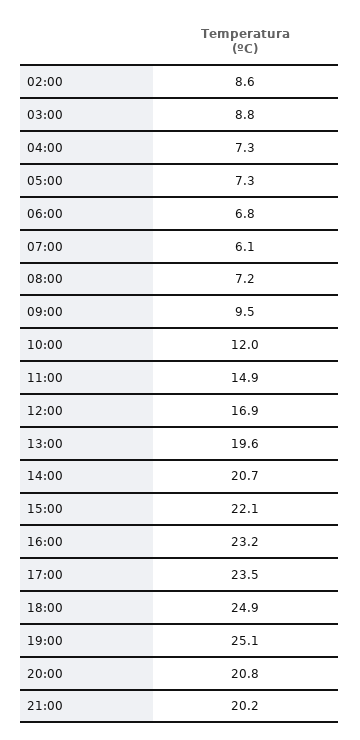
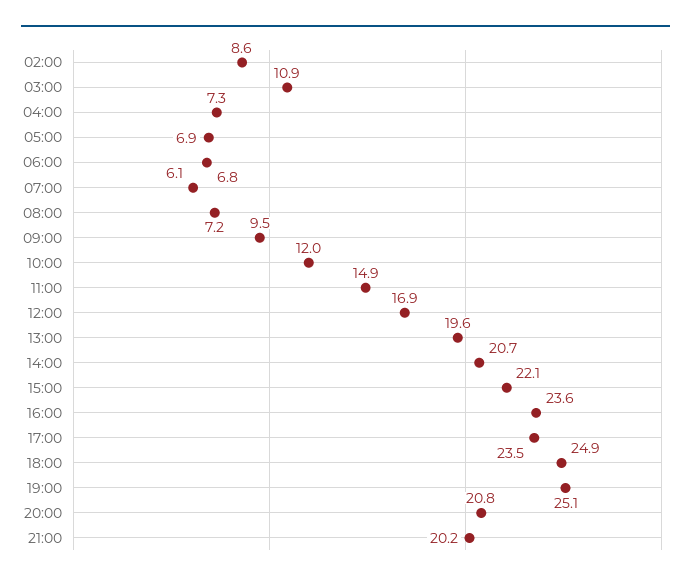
03:00: 8.8 -> 10.9
05:00: 7.3 -> 6.9
16:00: 23.2 -> 23.6

